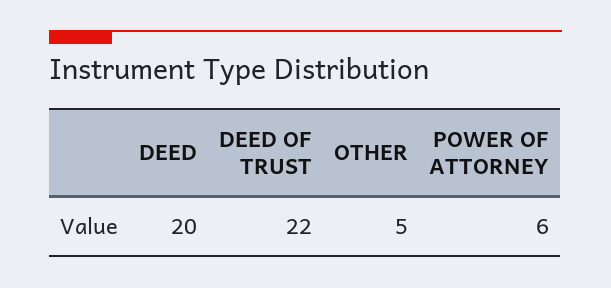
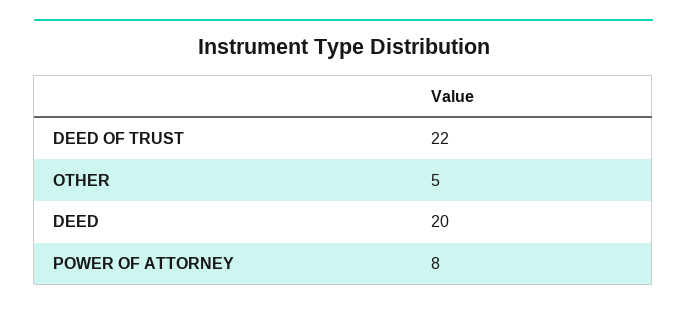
POWER OF ATTORNEY: 6 -> 8

